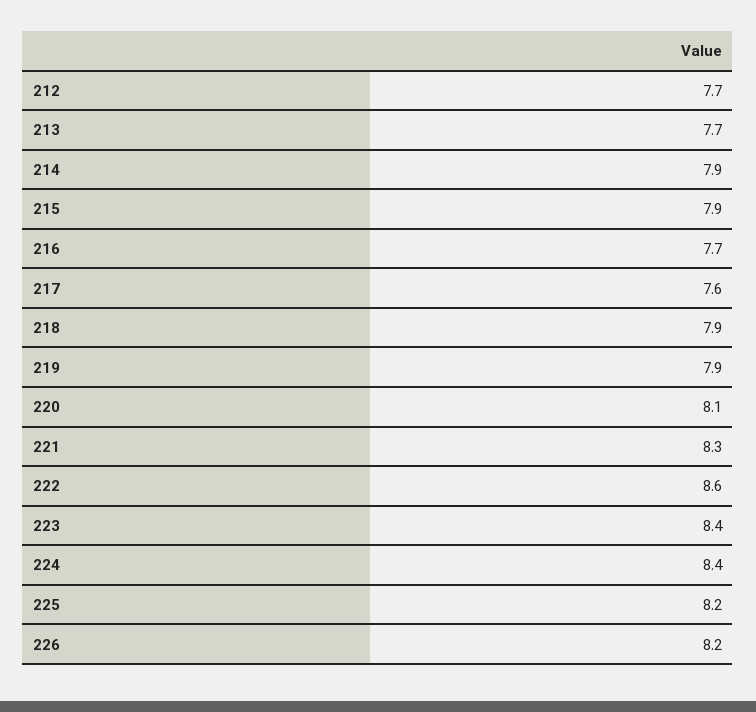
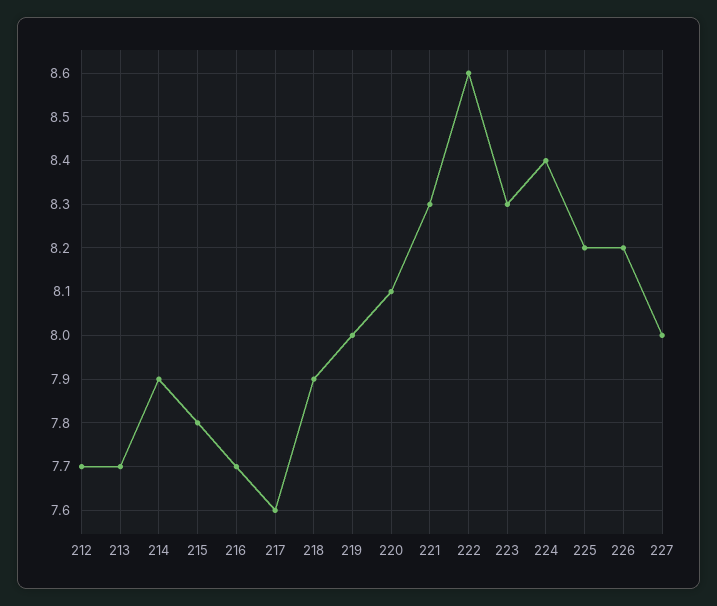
215: 7.9 -> 7.8
219: 7.9 -> 8
223: 8.4 -> 8.3
227: none -> 8

